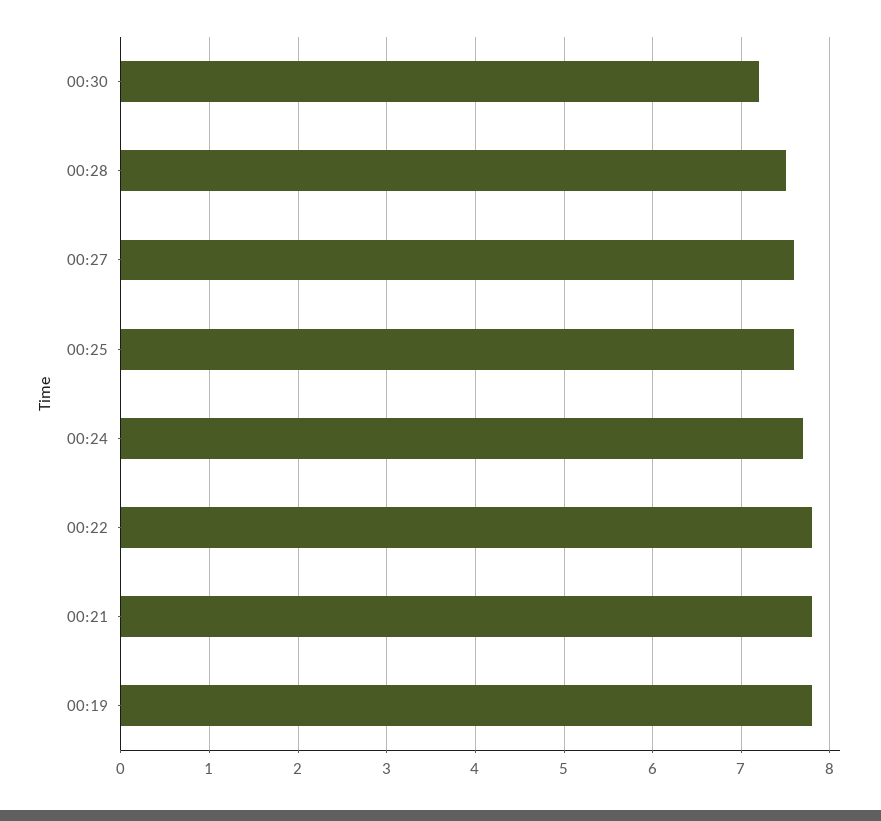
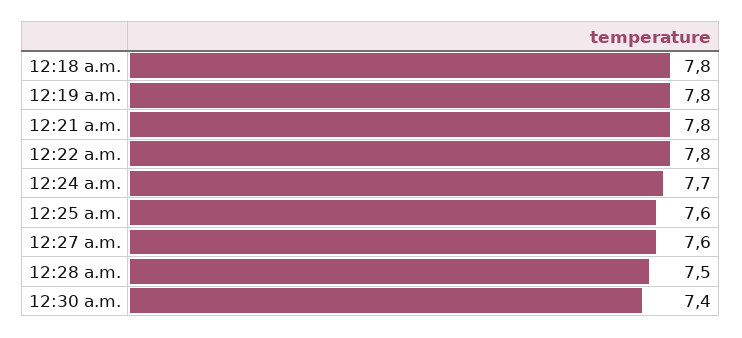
00:30: 7.2 -> 7.4
12:18 a.m.: none -> 7.8

